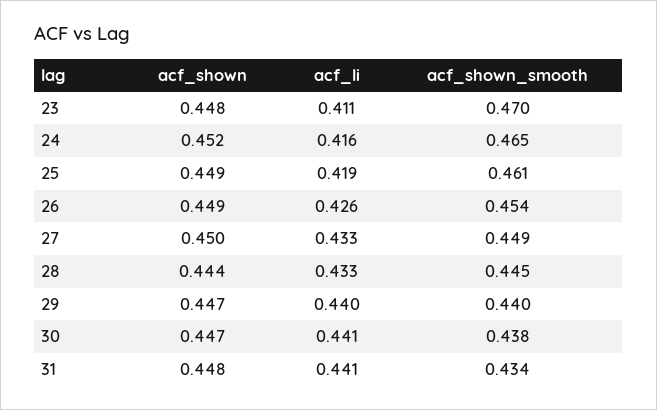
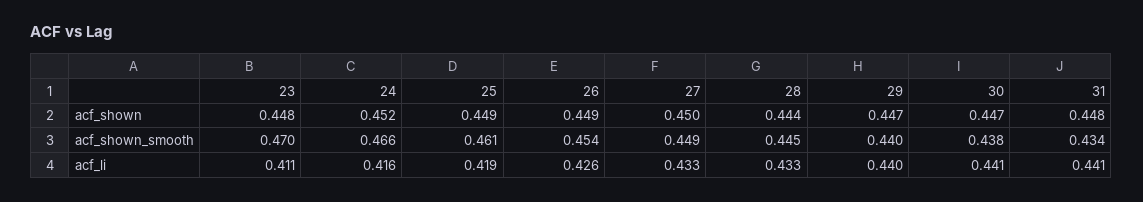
acf_shown_smooth, 24: 0.465 -> 0.466

